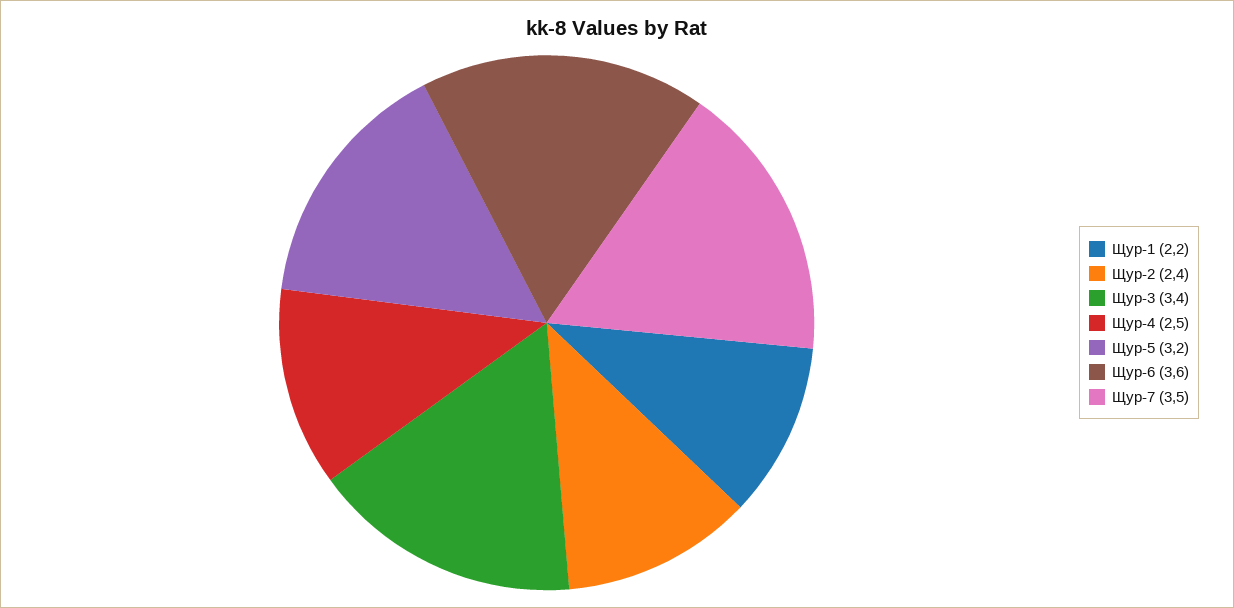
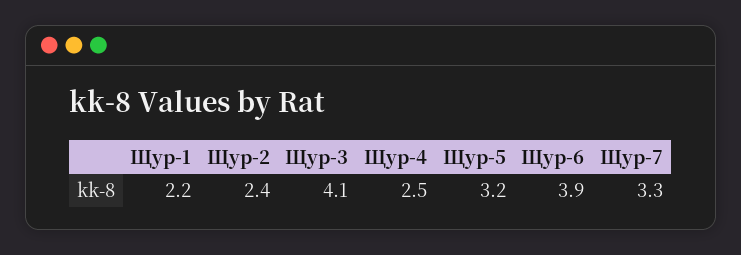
Щур-3: 3.4 -> 4.1
Щур-6: 3.6 -> 3.9
Щур-7: 3.5 -> 3.3

